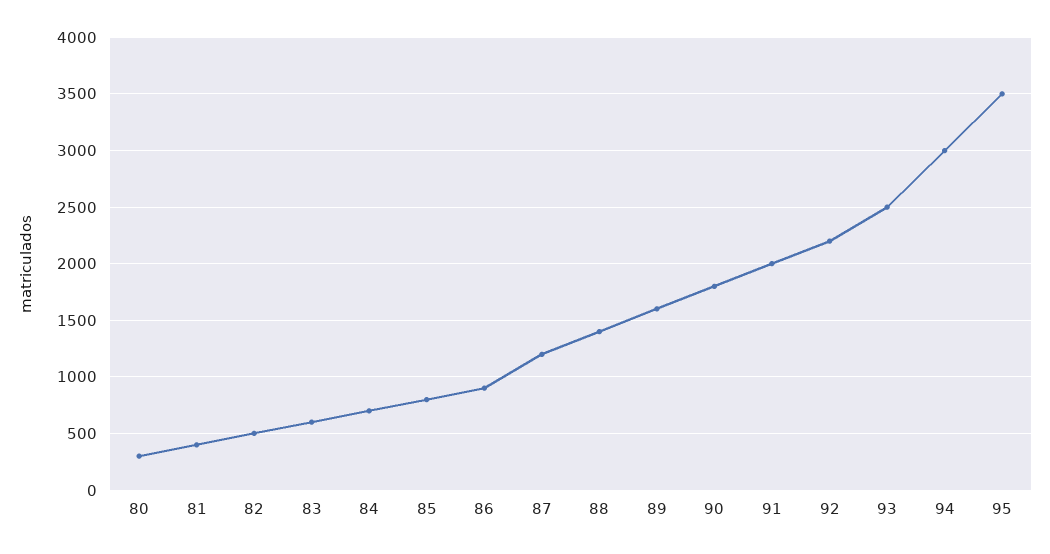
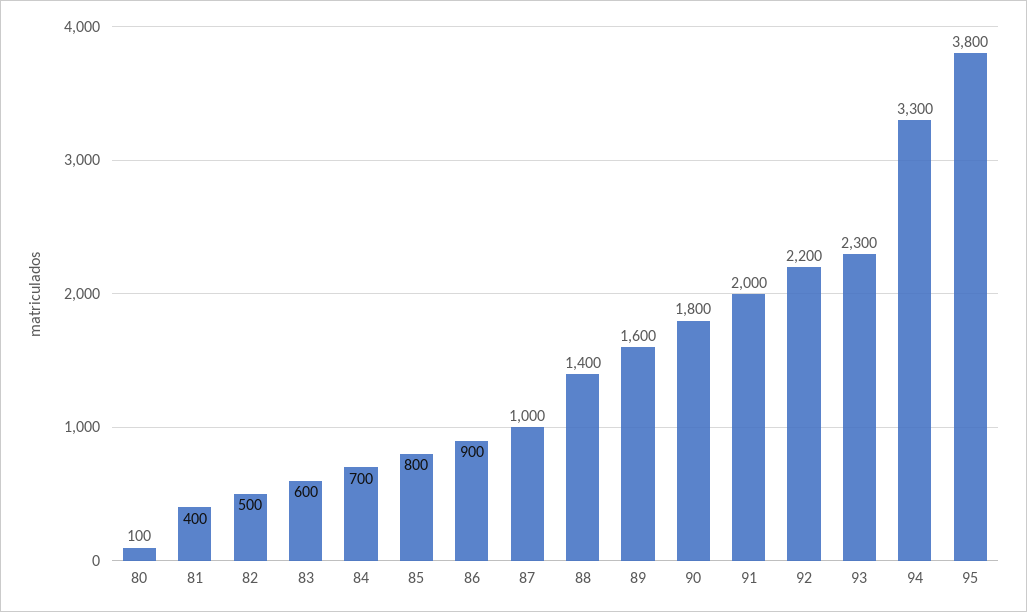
80: 300 -> 100
87: 1200 -> 1000
93: 2500 -> 2300
94: 3000 -> 3300
95: 3500 -> 3800

